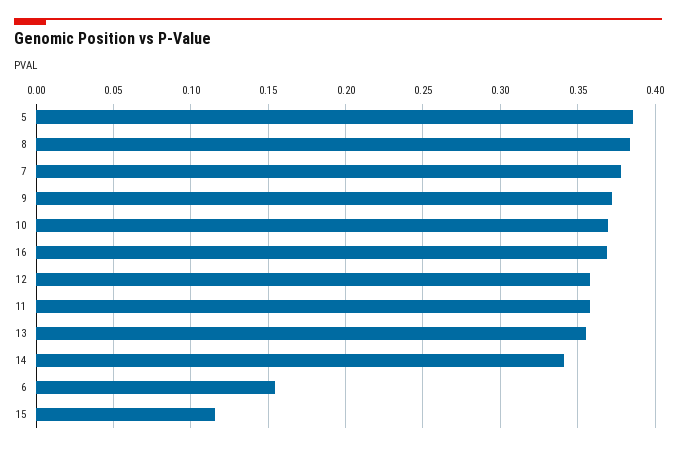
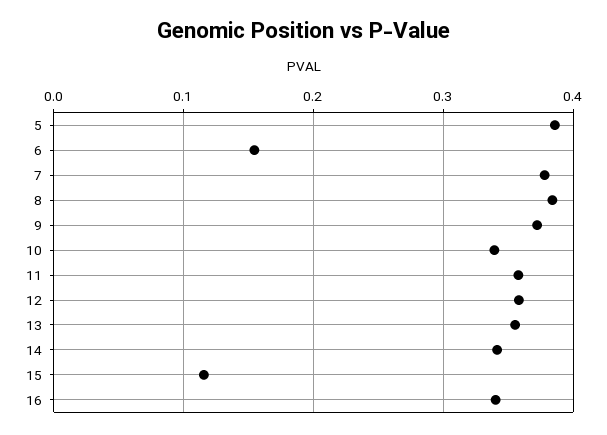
10: 0.37 -> 0.34
16: 0.37 -> 0.34

